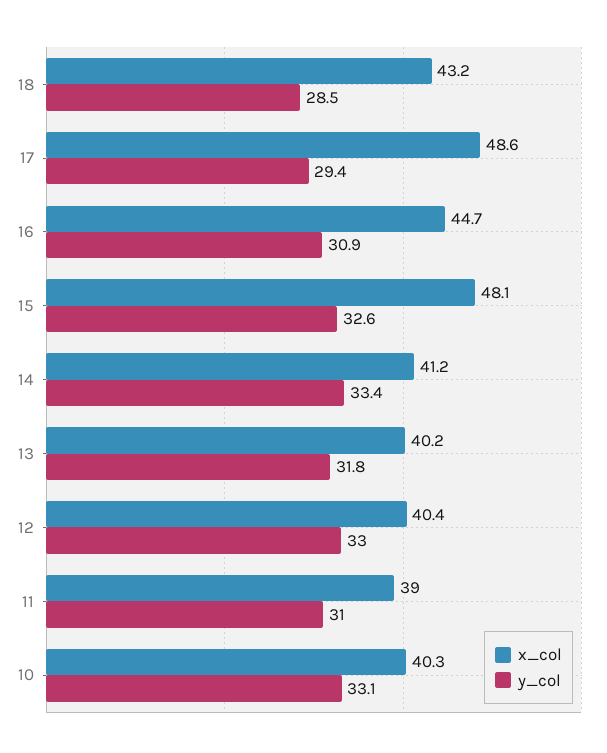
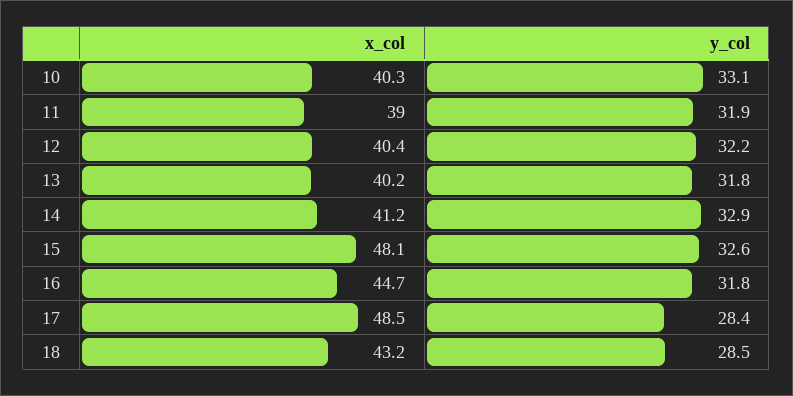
x_col, 17: 48.6 -> 48.5
y_col, 17: 29.4 -> 28.4
y_col, 16: 30.9 -> 31.8
y_col, 14: 33.4 -> 32.9
y_col, 12: 33 -> 32.2
y_col, 11: 31 -> 31.9

